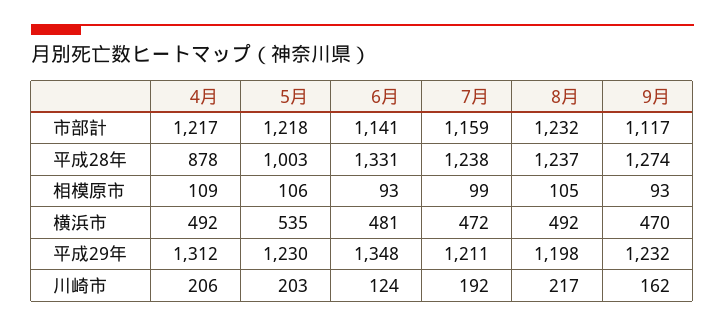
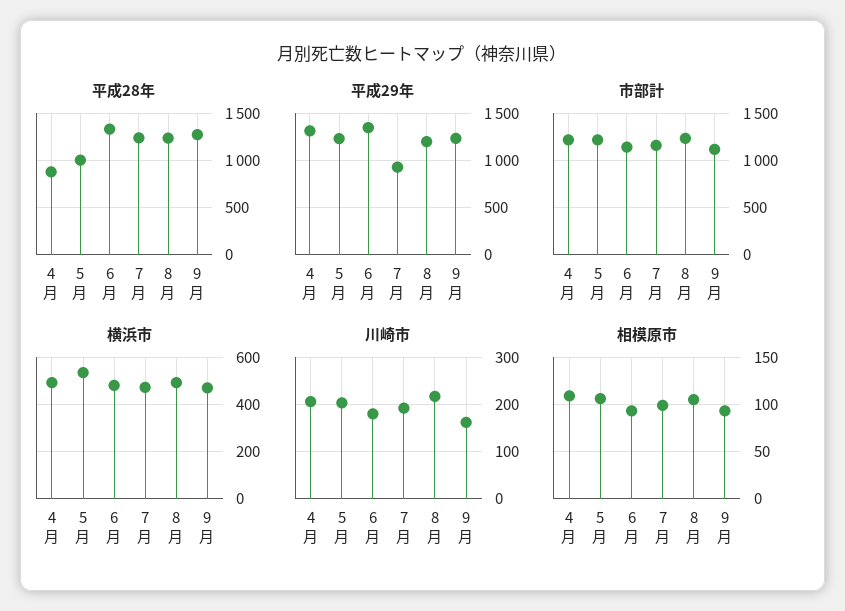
平成29年, 7月: 1211 -> 900
川崎市, 6月: 124 -> 180

